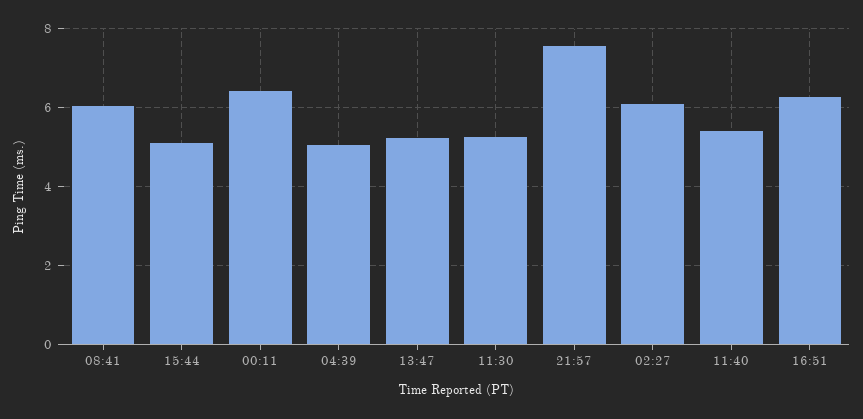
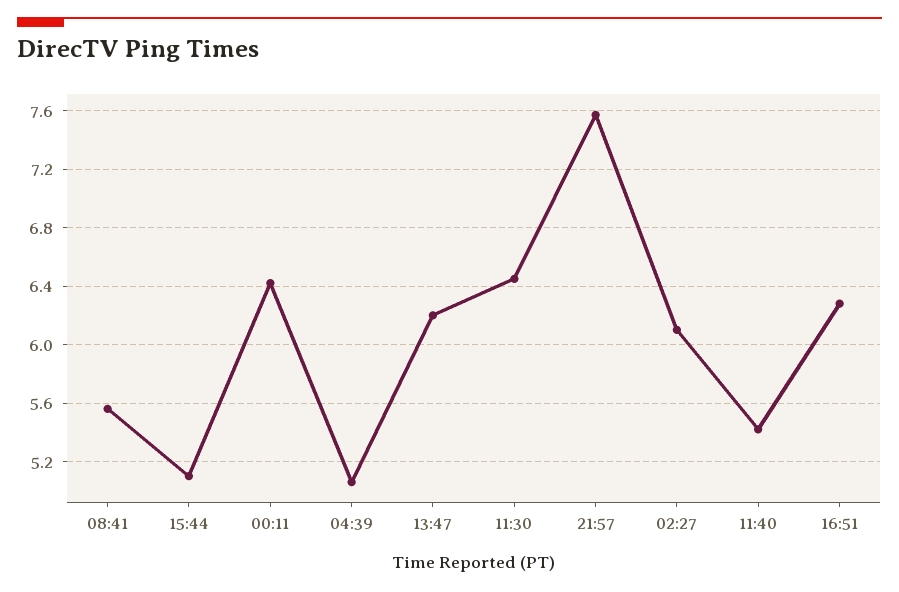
08:41: 6 -> 5.55
13:47: 5.2 -> 6.2
11:30: 5.2 -> 6.45

